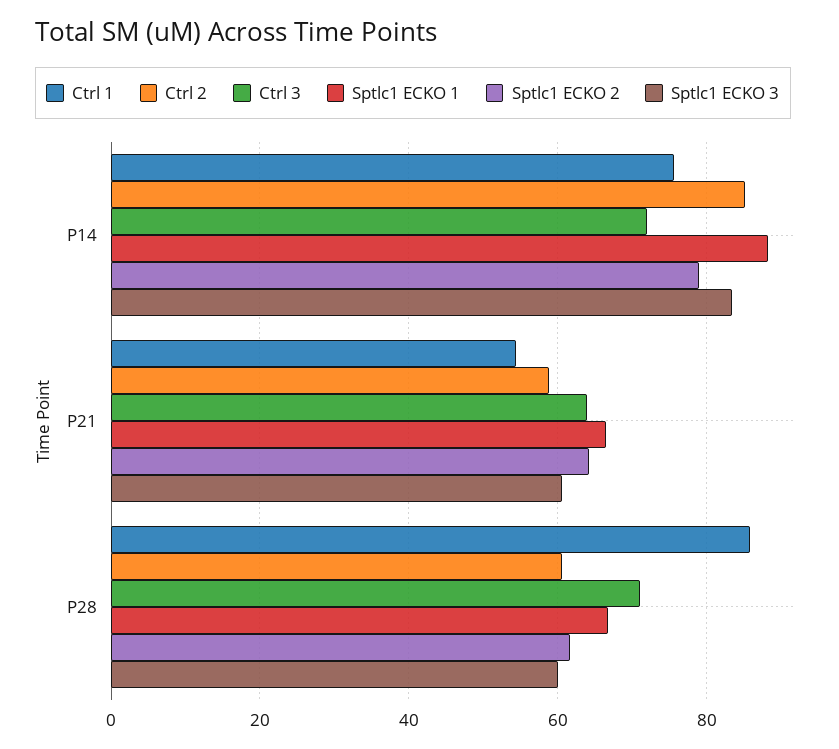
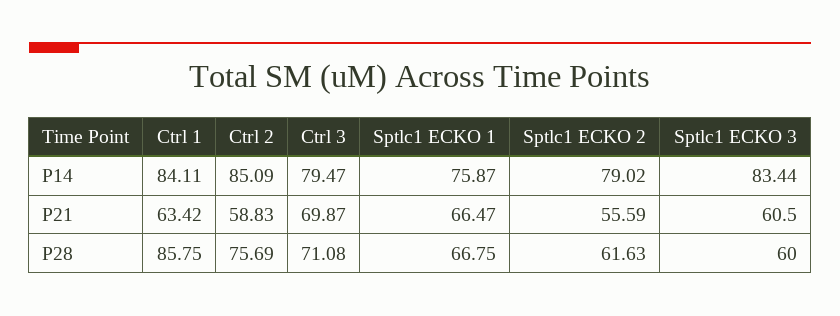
Ctrl 1, P14: 76 -> 84.11
Ctrl 3, P14: 72 -> 79.47
Sptlc1 ECKO 1, P14: 88 -> 75.87
Ctrl 1, P21: 54 -> 63.42
Ctrl 3, P21: 64 -> 69.87
Sptlc1 ECKO 2, P21: 64 -> 55.59
Ctrl 2, P28: 60 -> 75.69

